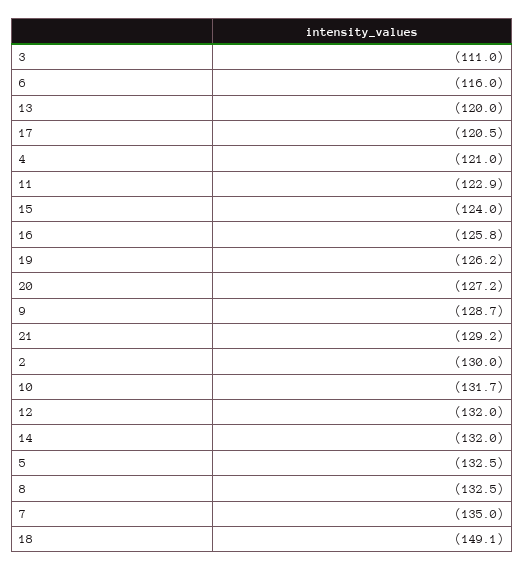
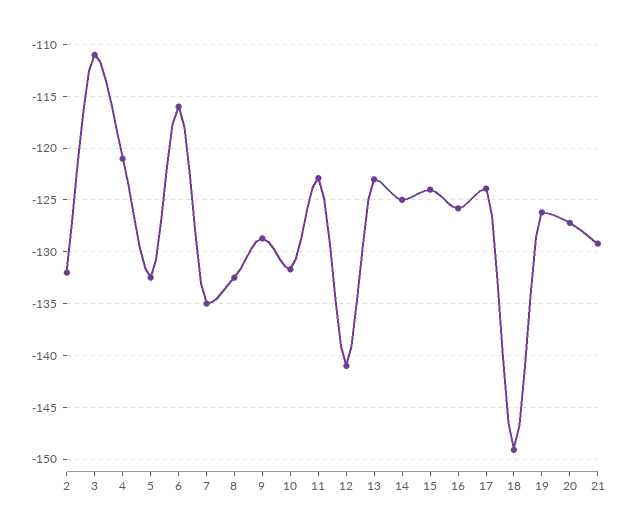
13: -120 -> -123
17: -120.5 -> -124
2: -130 -> -132
12: -132 -> -141
14: -132 -> -125

